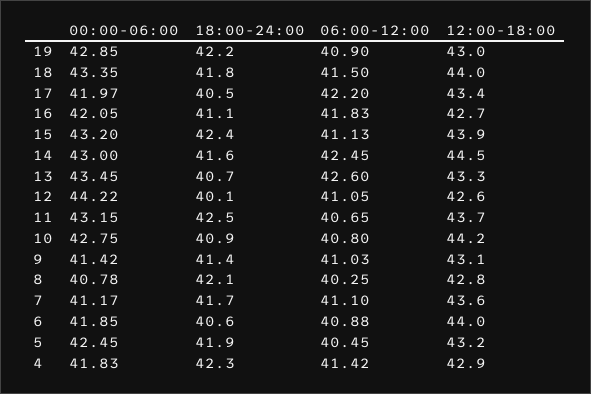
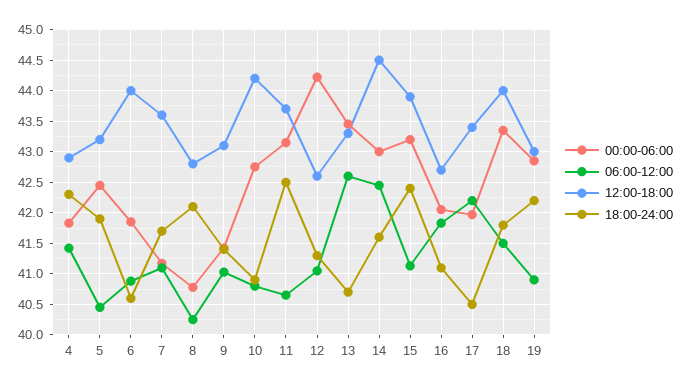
18:00-24:00, 12: 40.1 -> 41.3

